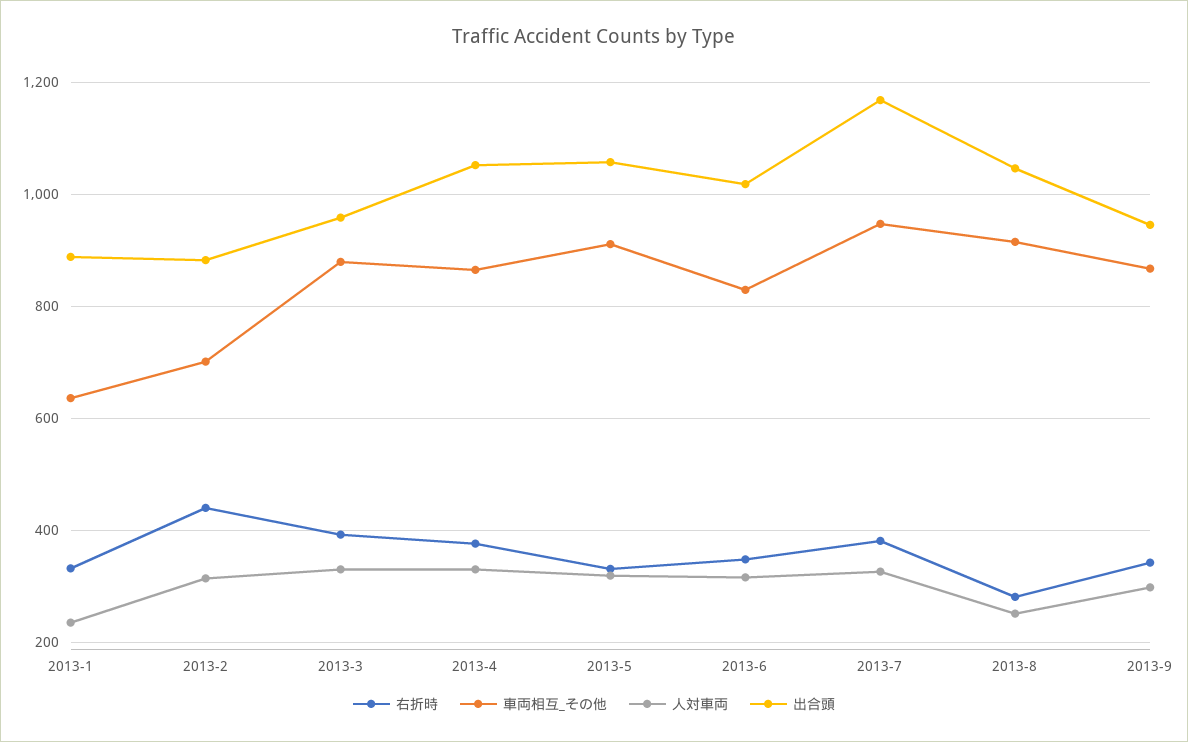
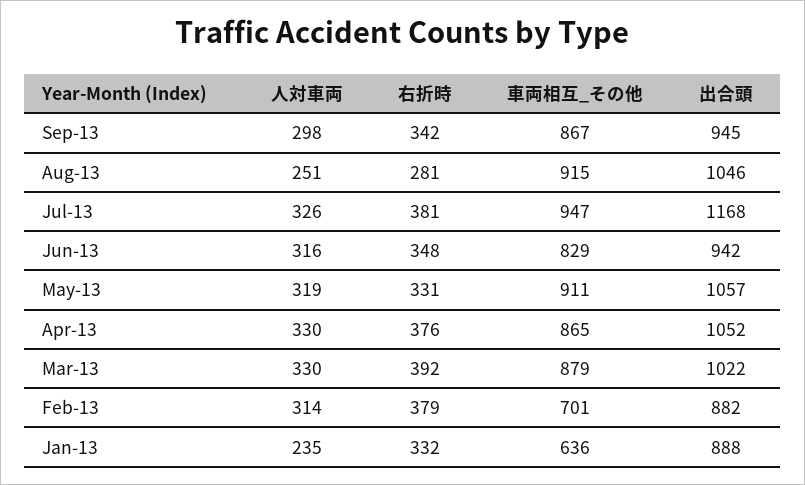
右折時, 2013-2: 440 -> 379
出合頭, 2013-3: 960 -> 1022
出合頭, 2013-6: 1020 -> 942

